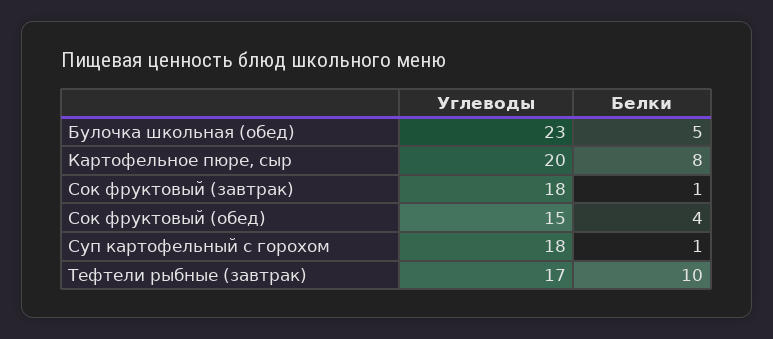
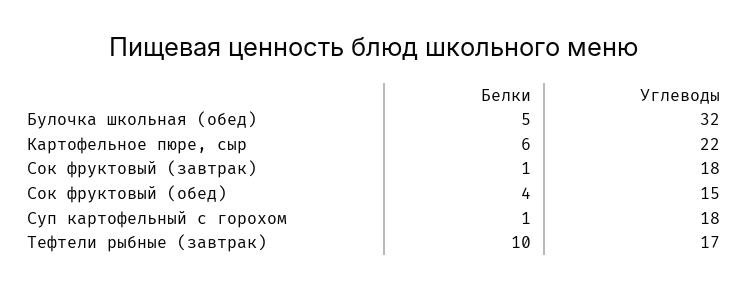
Углеводы, Булочка школьная (обед): 23 -> 32
Углеводы, Картофельное пюре, сыр: 20 -> 22
Белки, Картофельное пюре, сыр: 8 -> 6

